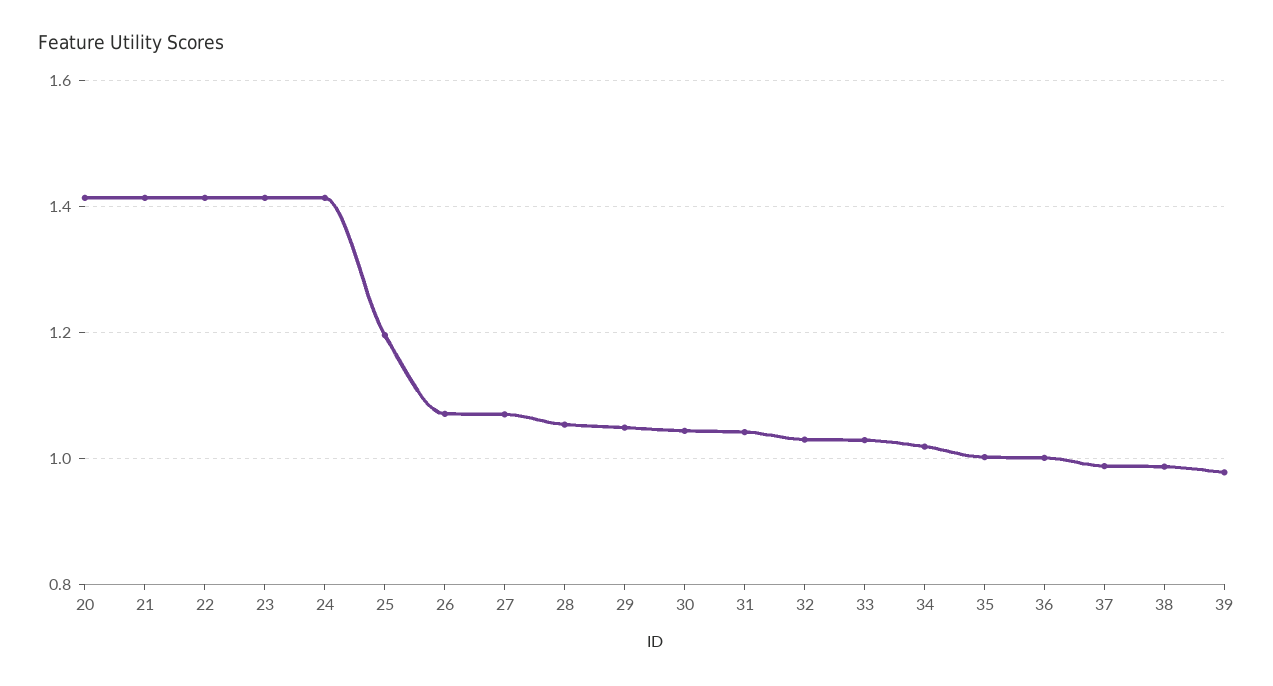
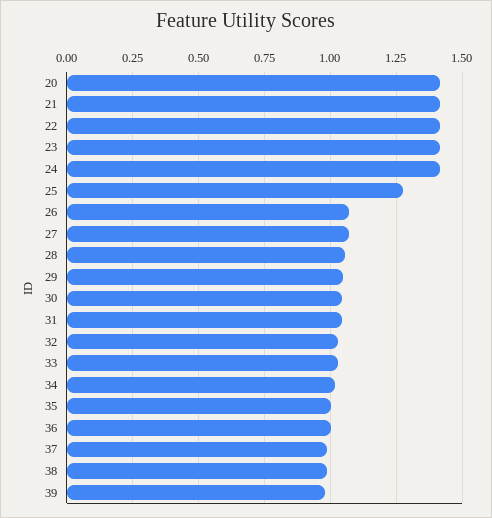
25: 1.2 -> 1.275

